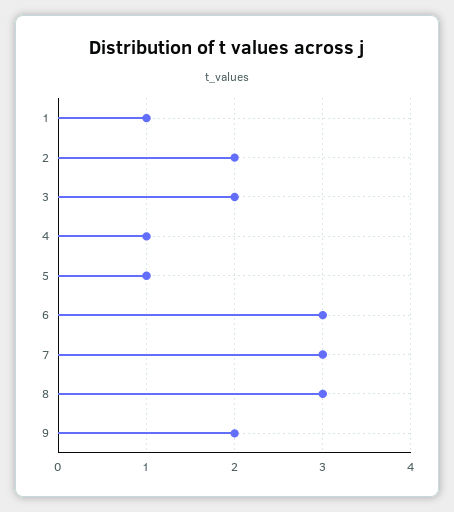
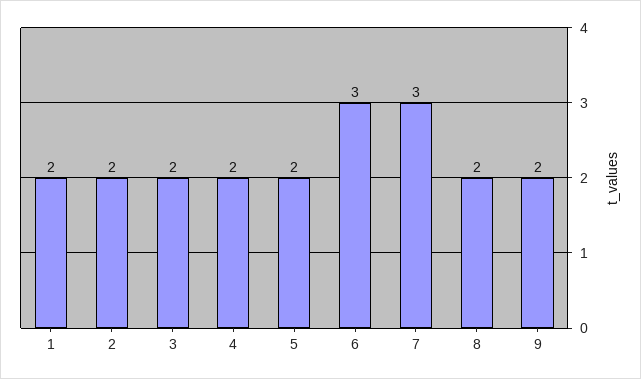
1: 1 -> 2
4: 1 -> 2
5: 1 -> 2
8: 3 -> 2

